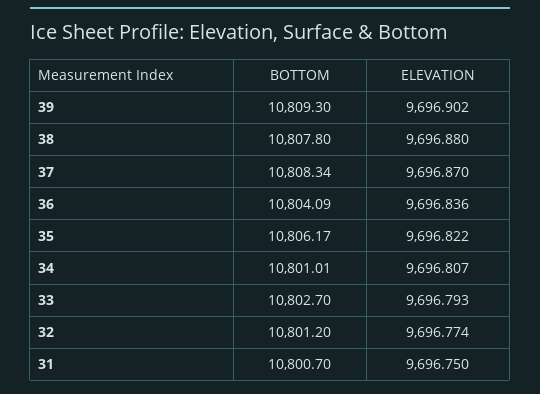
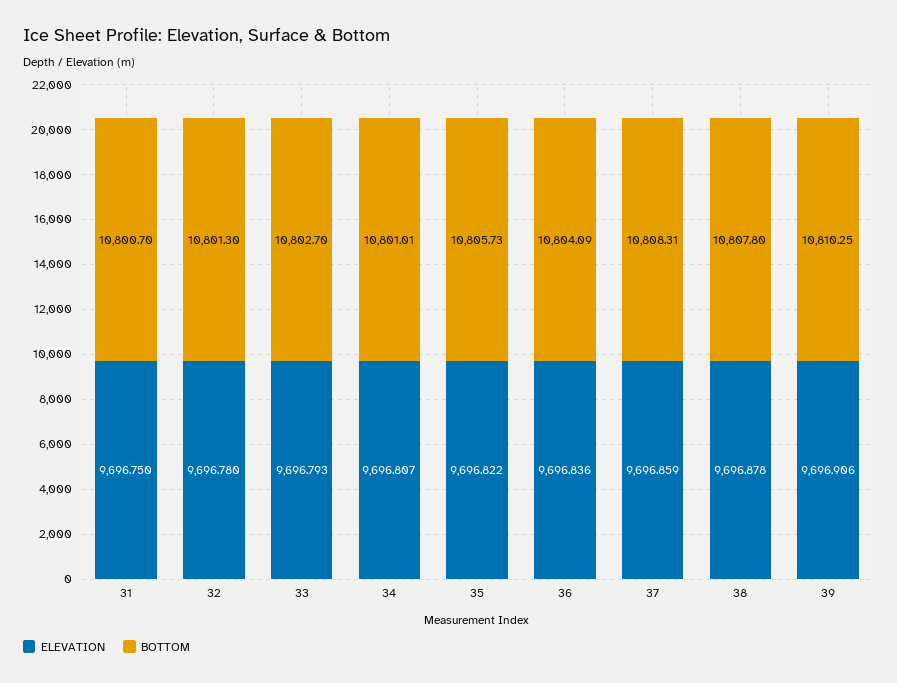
BOTTOM, 39: 10809.3 -> 10810.25
ELEVATION, 39: 9696.902 -> 9696.906
ELEVATION, 38: 9696.88 -> 9696.878
BOTTOM, 37: 10808.34 -> 10808.31
ELEVATION, 37: 9696.87 -> 9696.859
BOTTOM, 35: 10806.17 -> 10805.73
BOTTOM, 32: 10801.2 -> 10801.3
ELEVATION, 32: 9696.774 -> 9696.78

